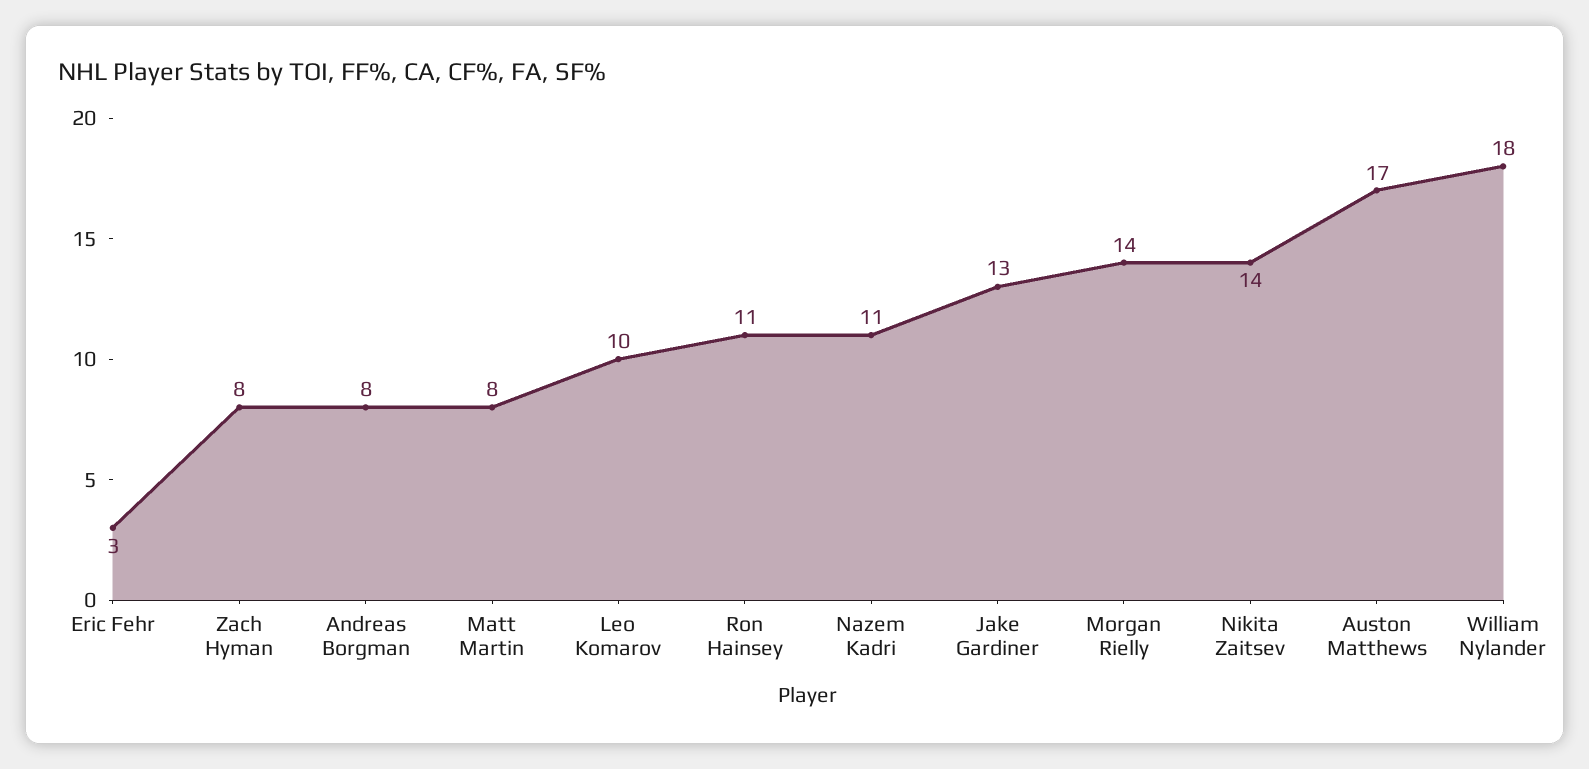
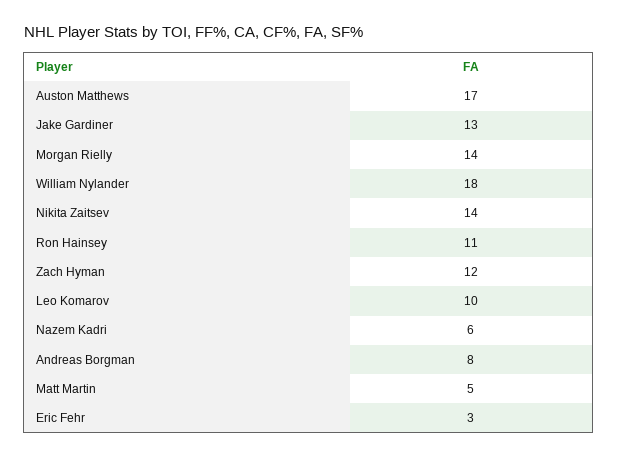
Zach Hyman: 8 -> 12
Matt Martin: 8 -> 5
Nazem Kadri: 11 -> 6

